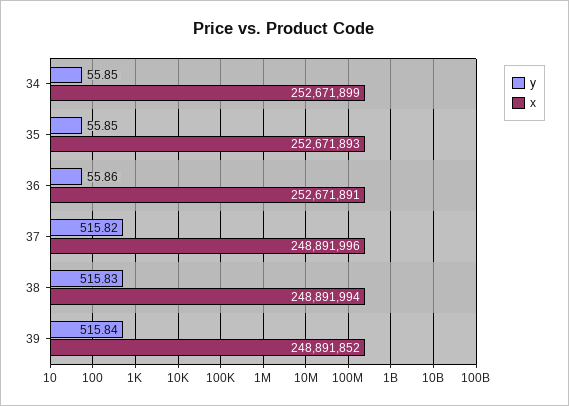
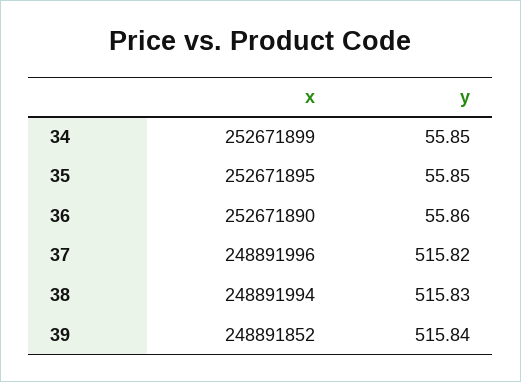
x, 35: 252671893 -> 252671895
x, 36: 252671891 -> 252671890

